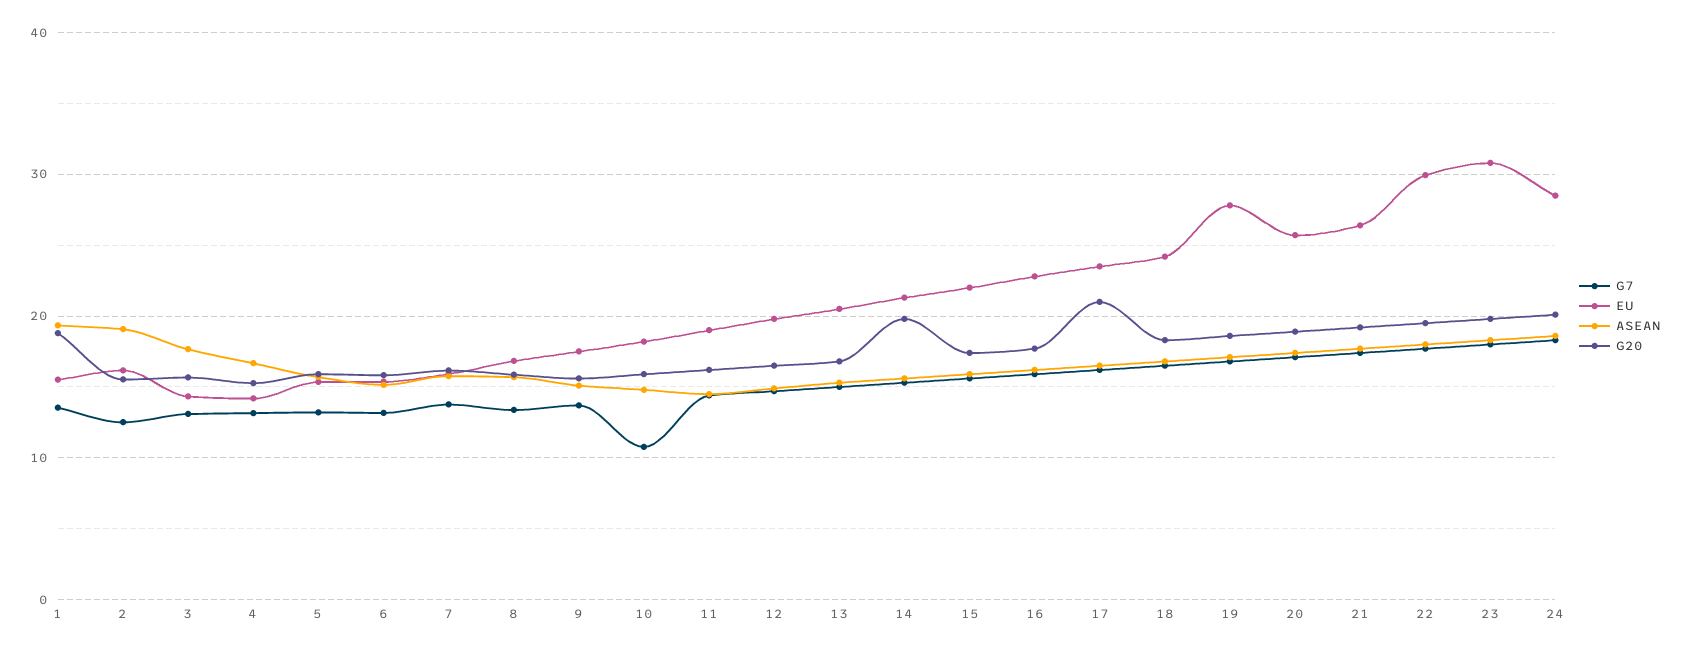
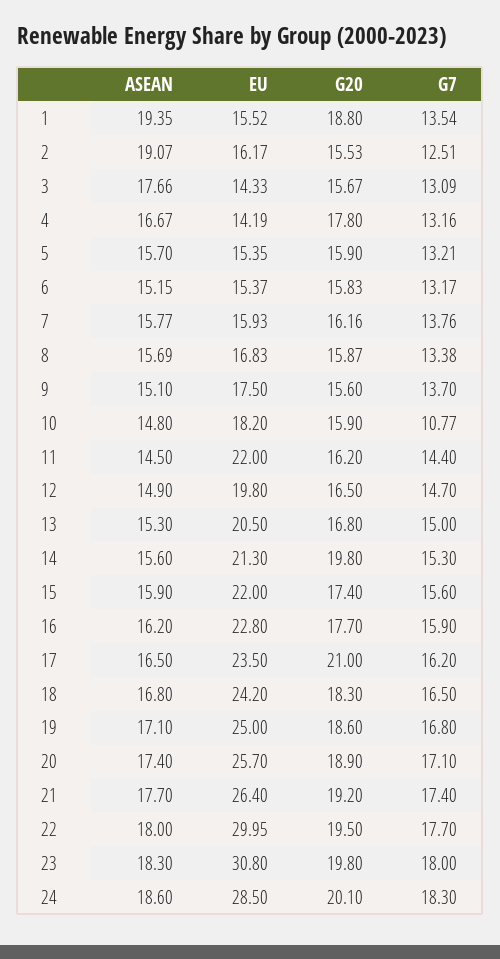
G20, 4: 15 -> 17.8
EU, 11: 19 -> 22
EU, 19: 28 -> 25

